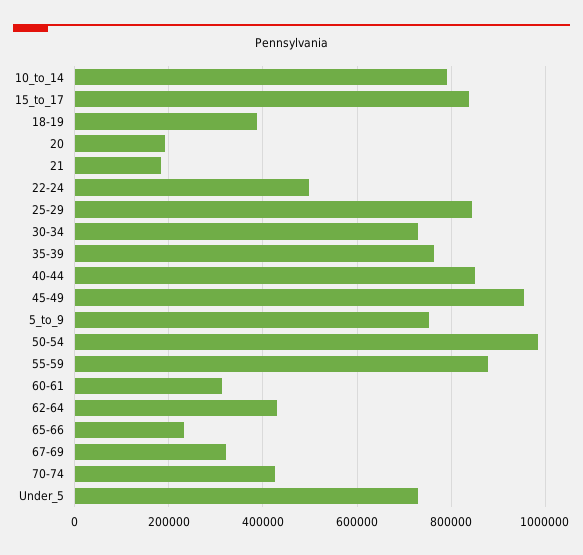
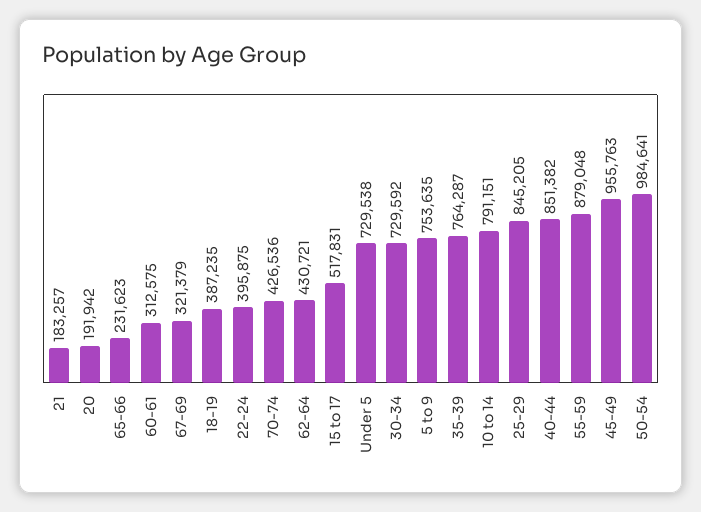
15_to_17: 840000 -> 517831
22-24: 500000 -> 395875

